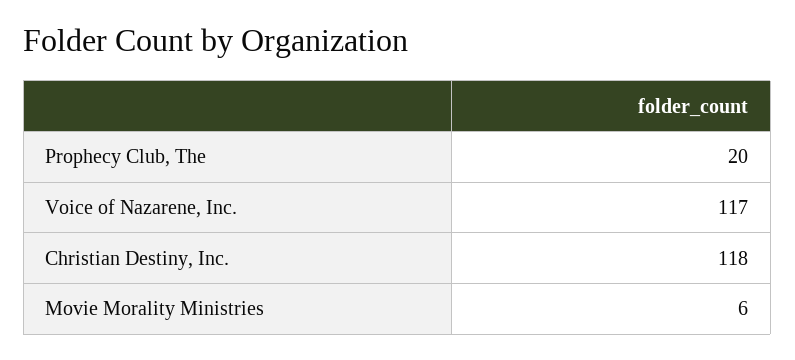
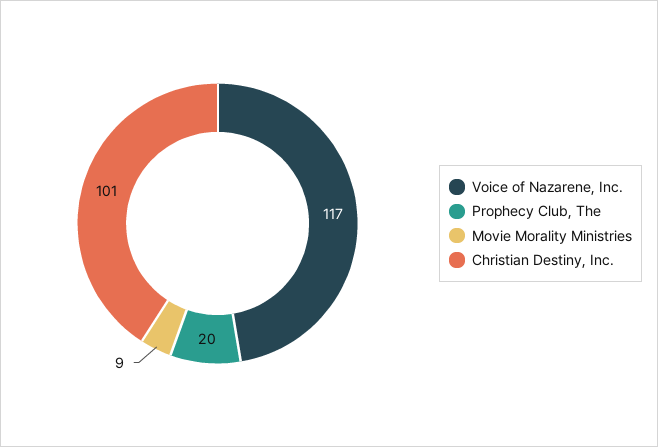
Christian Destiny, Inc.: 118 -> 101
Movie Morality Ministries: 6 -> 9

